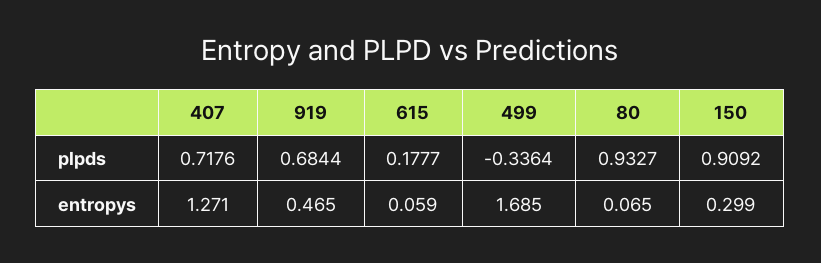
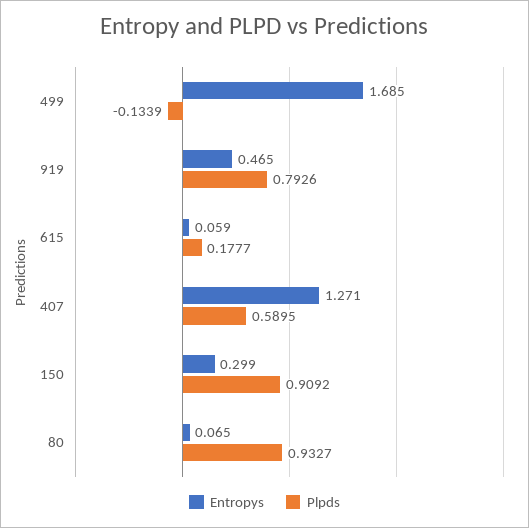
plpds, 407: 0.7176 -> 0.5895
plpds, 919: 0.6844 -> 0.7926
plpds, 499: -0.3364 -> -0.1339

